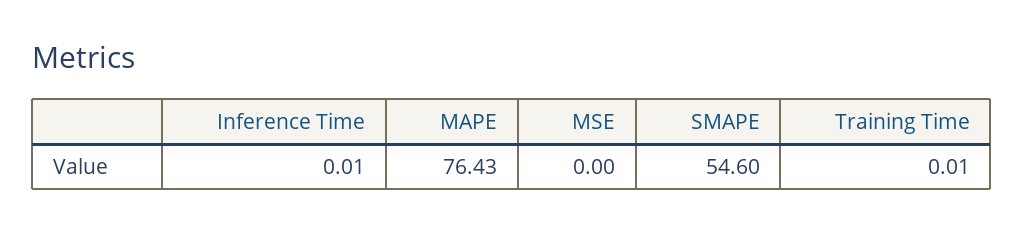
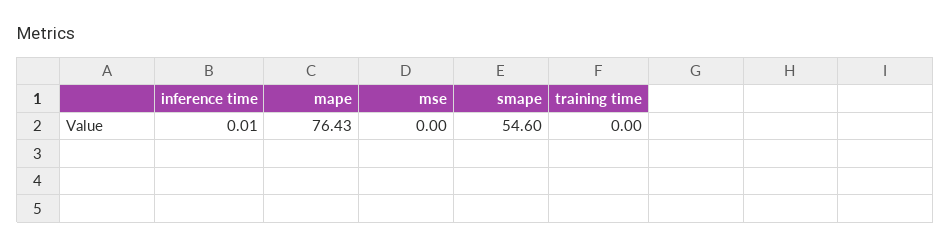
Training Time: 0.01 -> 0

